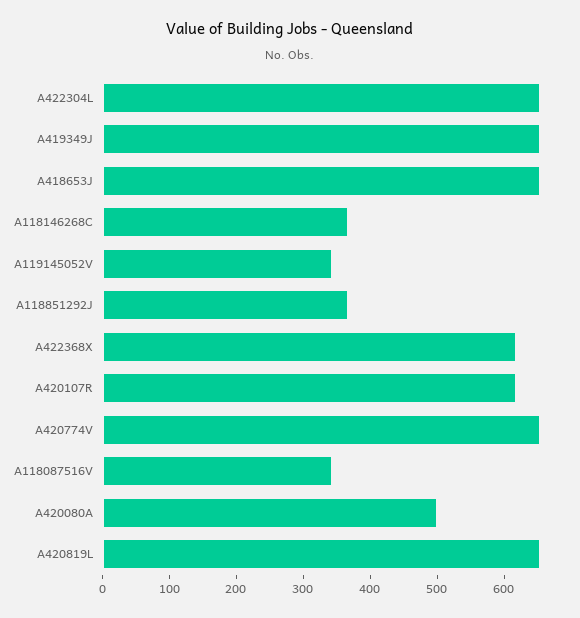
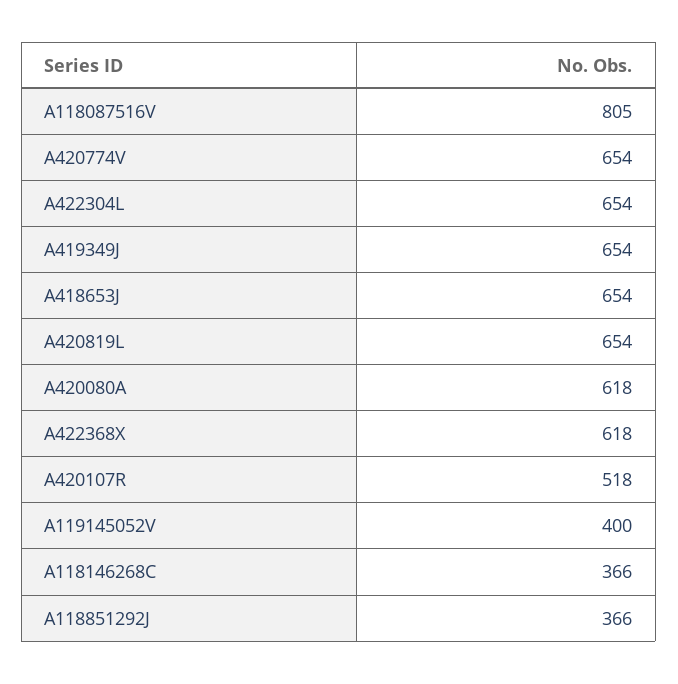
A119145052V: 340 -> 400
A420107R: 620 -> 518
A118087516V: 340 -> 805
A420080A: 500 -> 618

